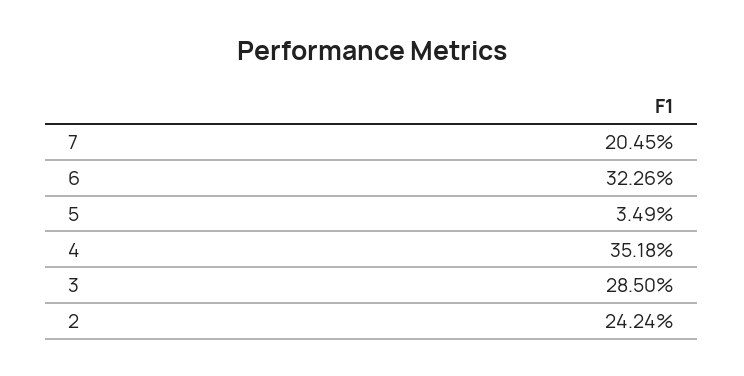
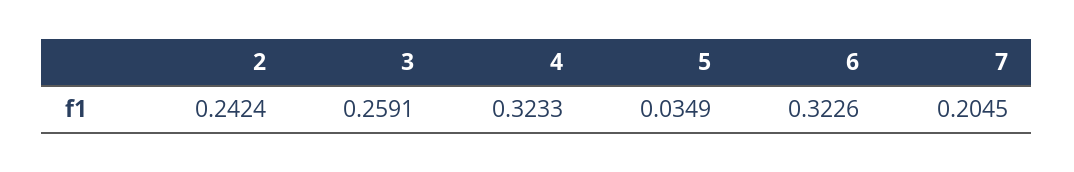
4: 0.3518 -> 0.3233
3: 0.285 -> 0.2591

